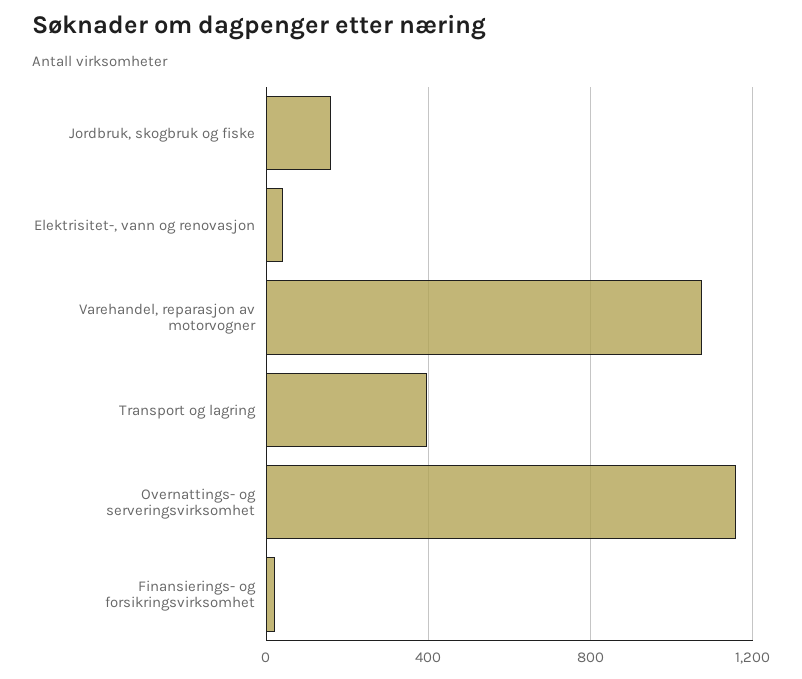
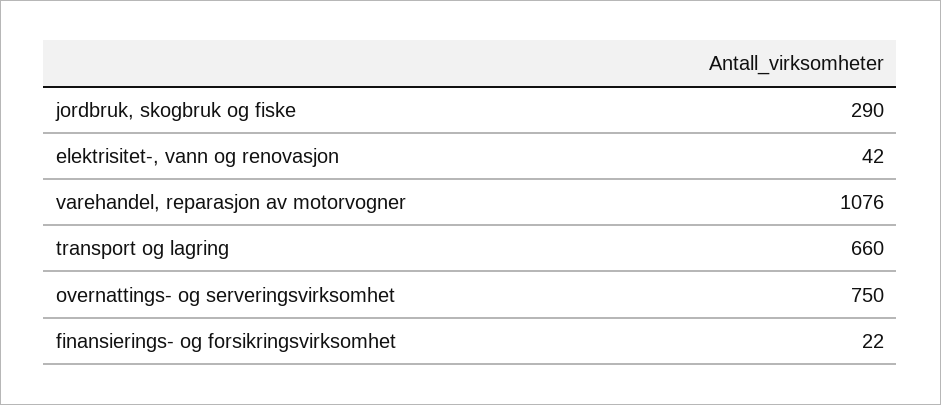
Jordbruk, skogbruk og fiske: 150 -> 290
Transport og lagring: 400 -> 660
Overnattings- og serveringsvirksomhet: 1150 -> 750

